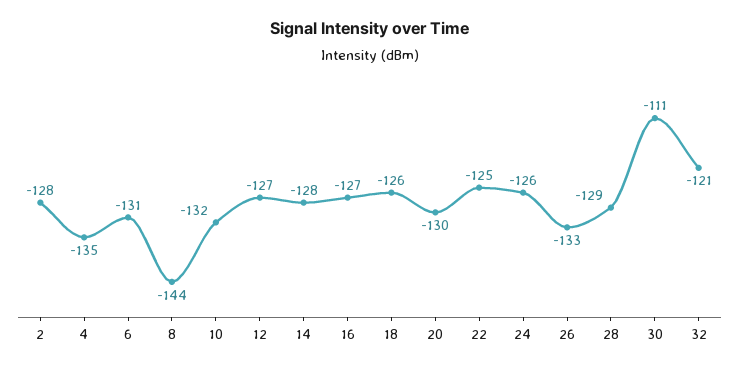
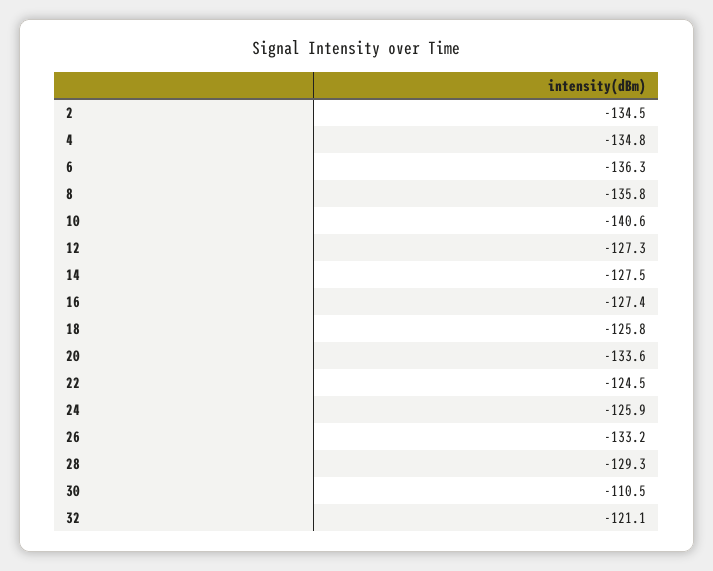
2: -128 -> -134.5
6: -131 -> -136.3
8: -144 -> -135.8
10: -132 -> -140.6
20: -130 -> -133.6

